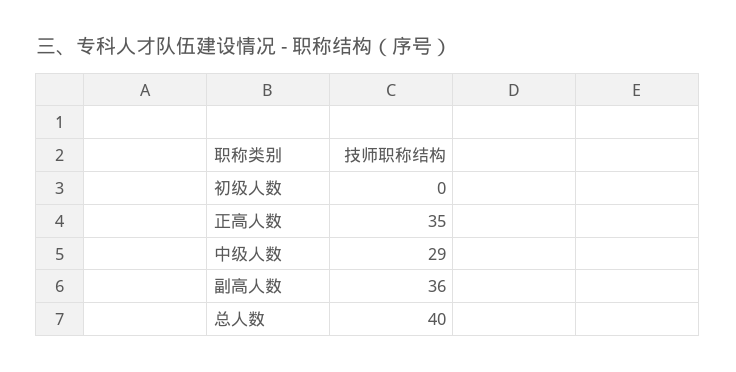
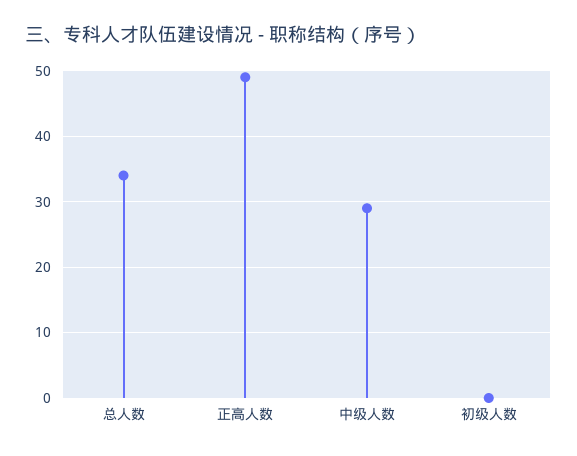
正高人数: 35 -> 49
副高人数: 36 -> none
总人数: 40 -> 34

